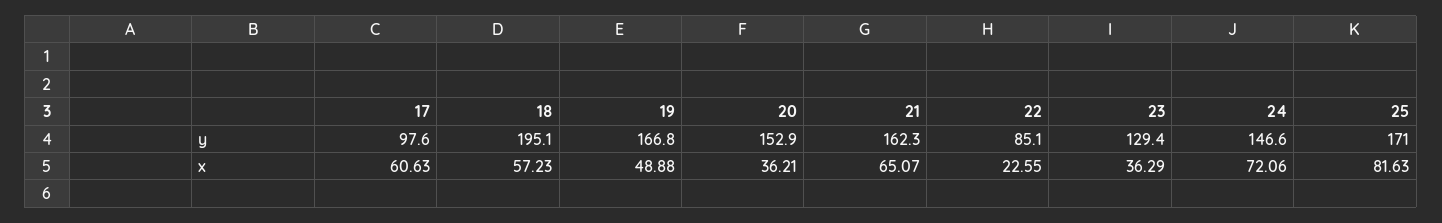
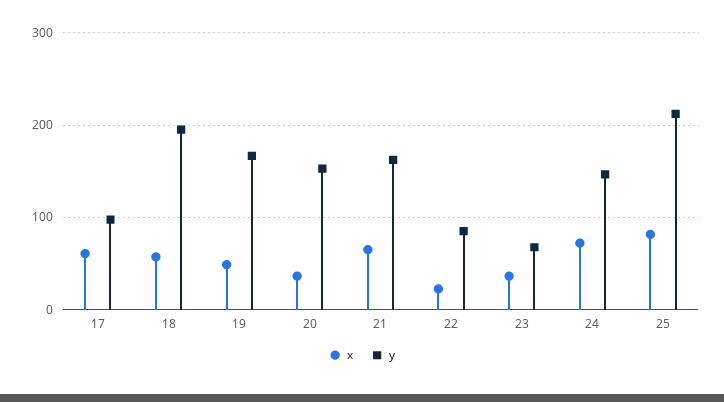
y, 23: 129.4 -> 70
y, 25: 171 -> 210

